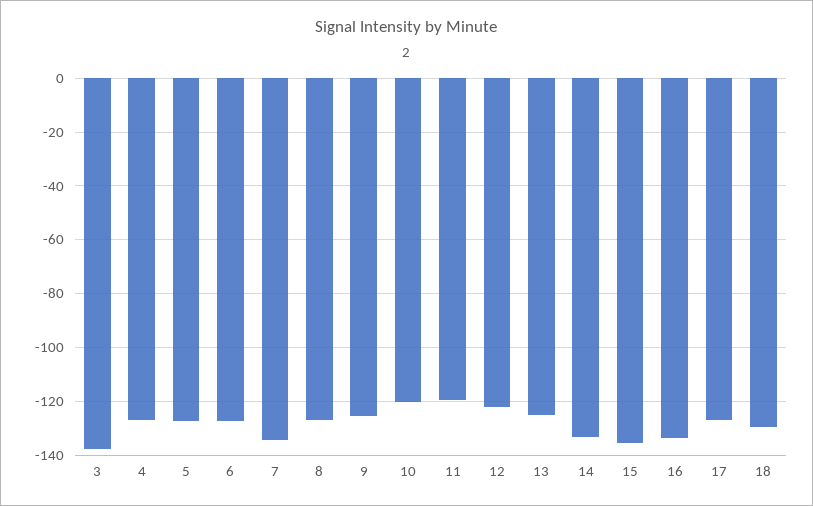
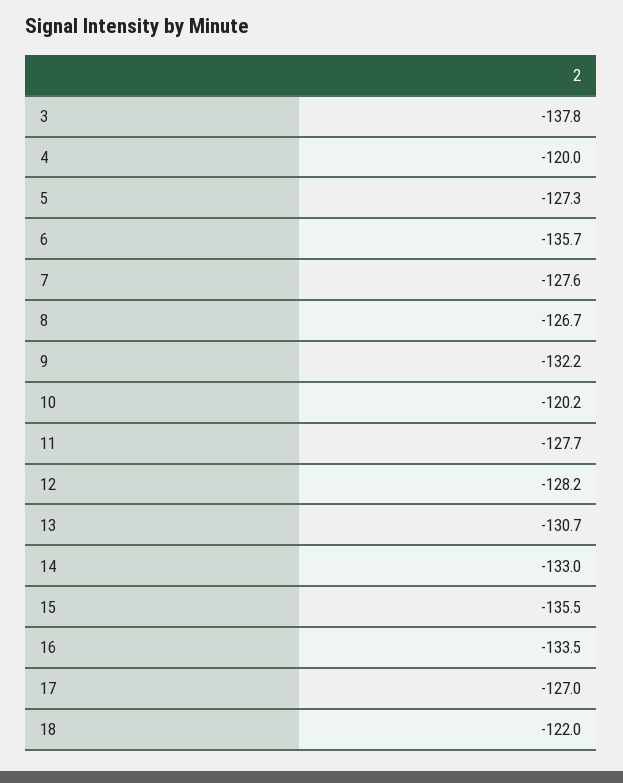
4: -127.5 -> -120
6: -127.5 -> -135.7
7: -135 -> -127.6
9: -125 -> -132.2
11: -120 -> -127.7
12: -122.5 -> -128.2
13: -125 -> -130.7
18: -130 -> -122

